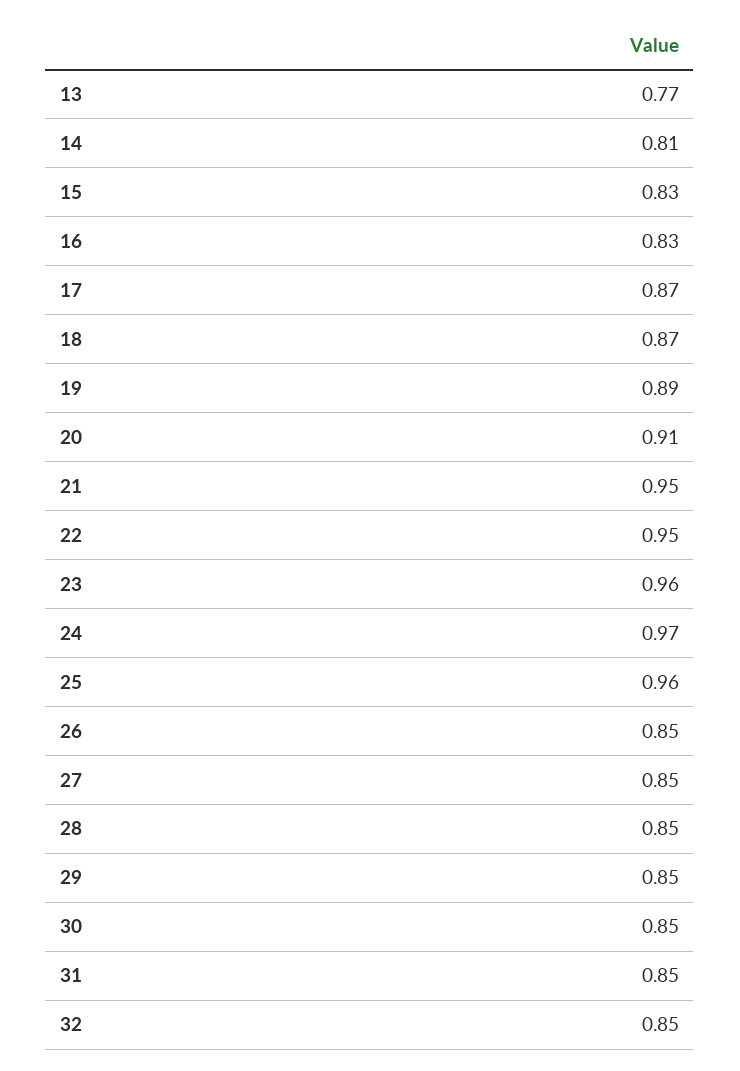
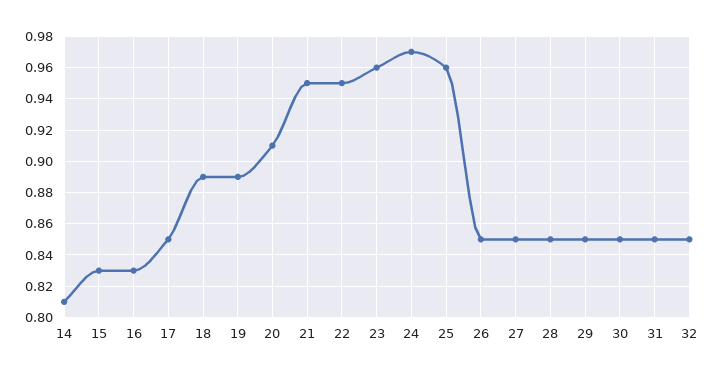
13: 0.77 -> none
17: 0.87 -> 0.85
18: 0.87 -> 0.89

